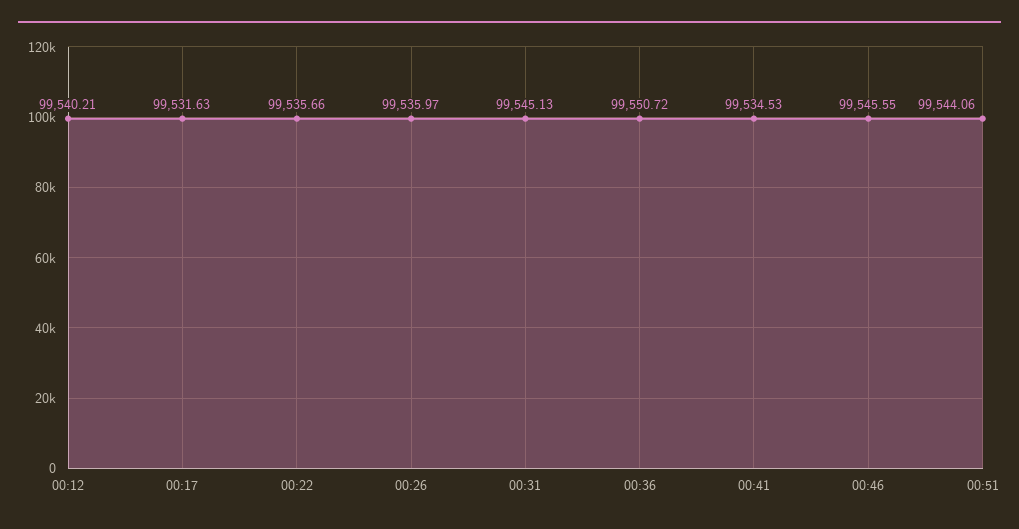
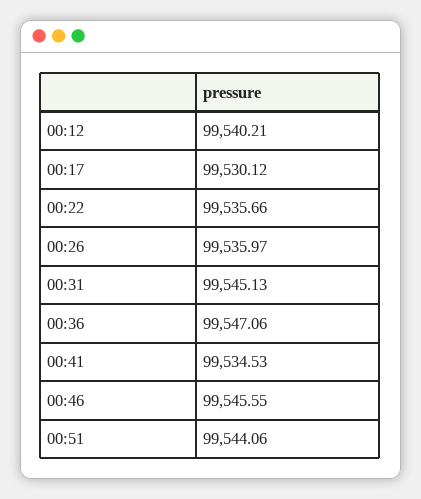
00:17: 99531.63 -> 99530.12
00:36: 99550.72 -> 99547.06

